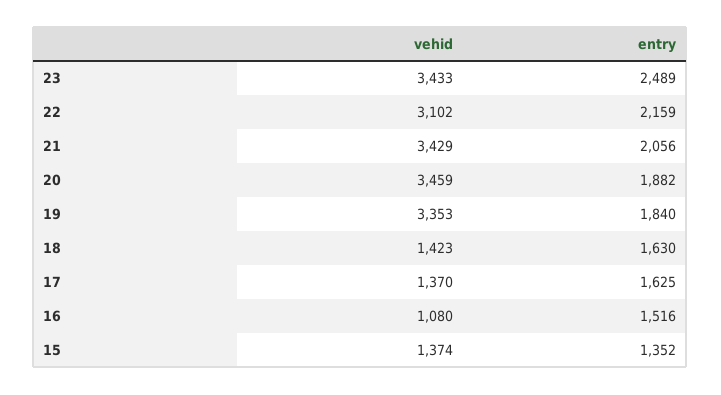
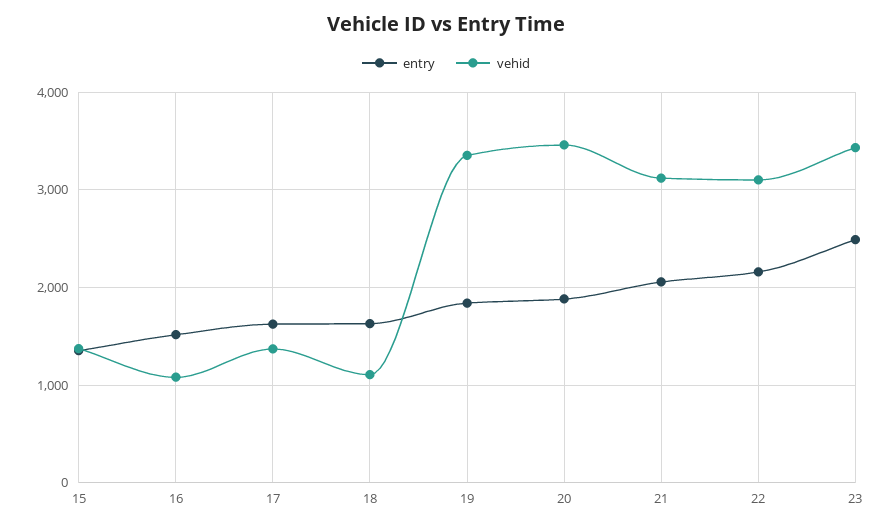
vehid, 21: 3429 -> 3100
vehid, 18: 1423 -> 1100

